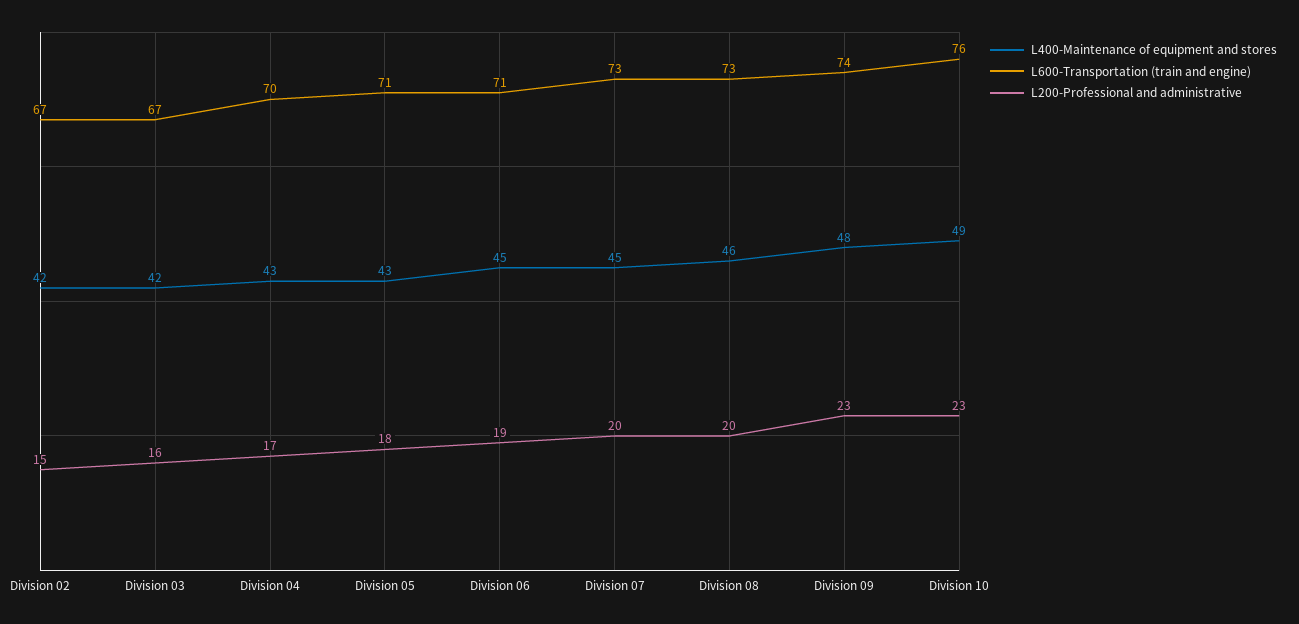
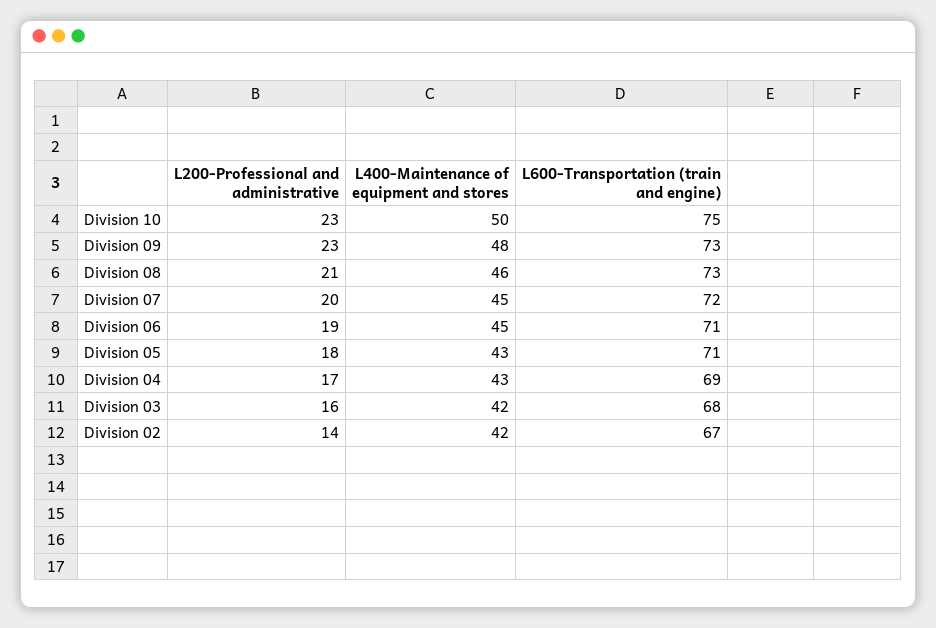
L200-Professional and administrative, Division 02: 15 -> 14
L600-Transportation (train and engine), Division 03: 67 -> 68
L600-Transportation (train and engine), Division 04: 70 -> 69
L600-Transportation (train and engine), Division 07: 73 -> 72
L200-Professional and administrative, Division 08: 20 -> 21
L600-Transportation (train and engine), Division 09: 74 -> 73
L400-Maintenance of equipment and stores, Division 10: 49 -> 50
L600-Transportation (train and engine), Division 10: 76 -> 75

